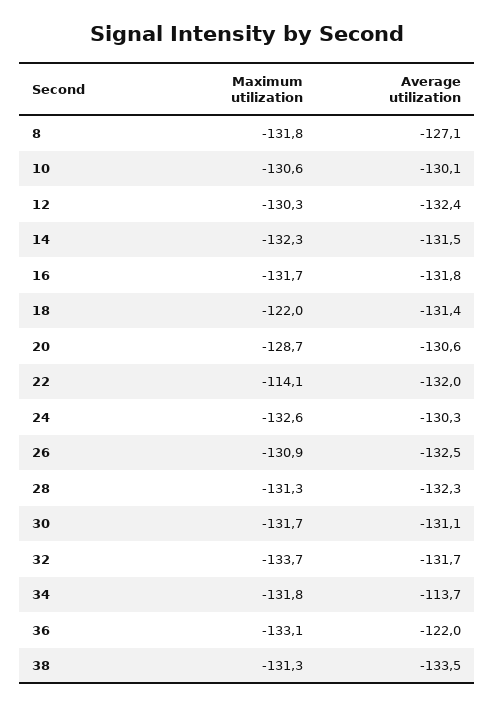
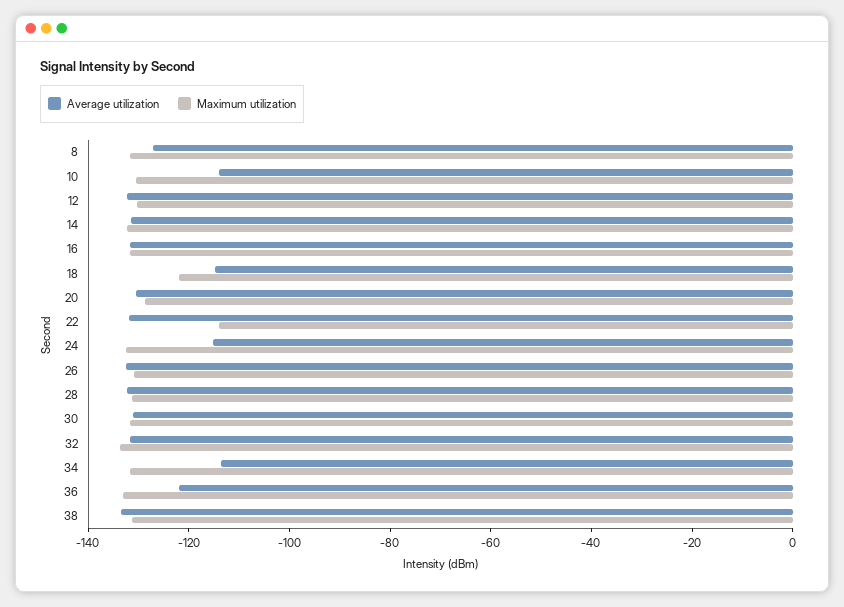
Average utilization, 10: -130.1 -> -115
Average utilization, 18: -131.4 -> -115
Average utilization, 24: -130.3 -> -115

